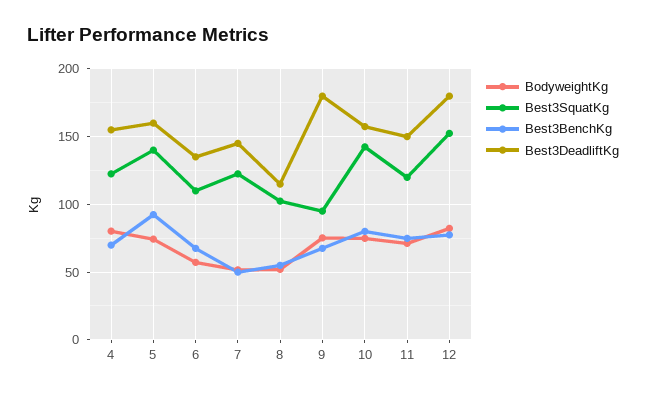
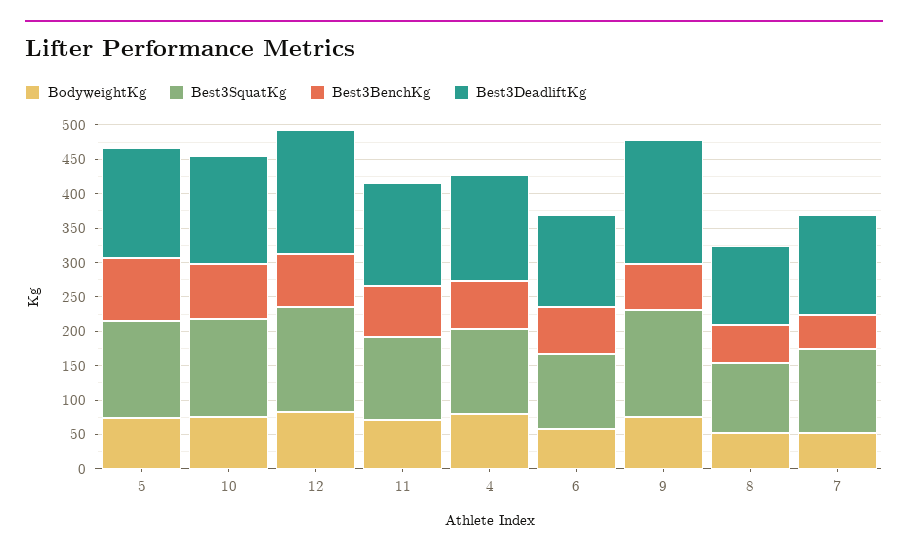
Best3SquatKg, 9: 95 -> 150

